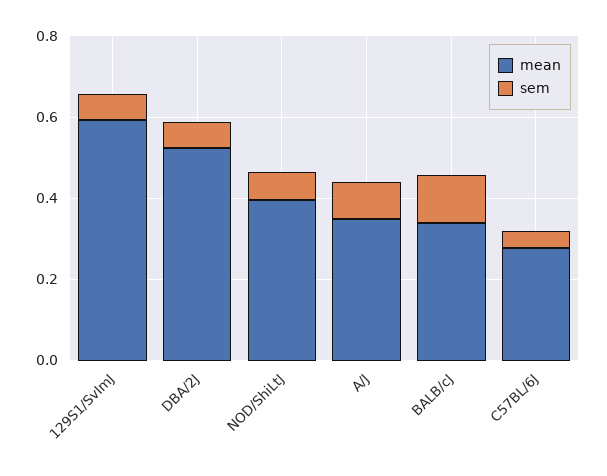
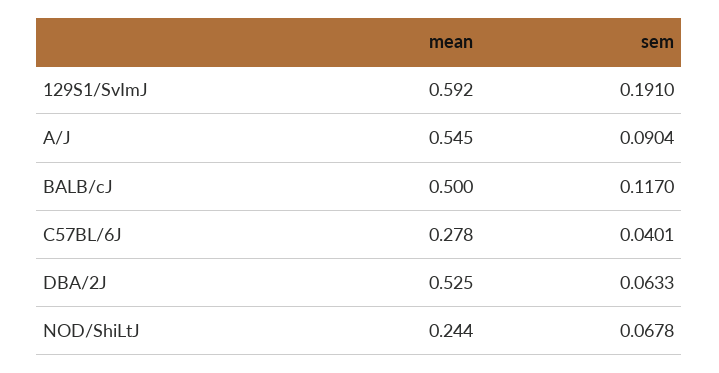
sem, 129S1/SvImJ: 0.05 -> 0.191
mean, NOD/ShiLtJ: 0.4 -> 0.244
mean, A/J: 0.35 -> 0.545
mean, BALB/cJ: 0.35 -> 0.5

